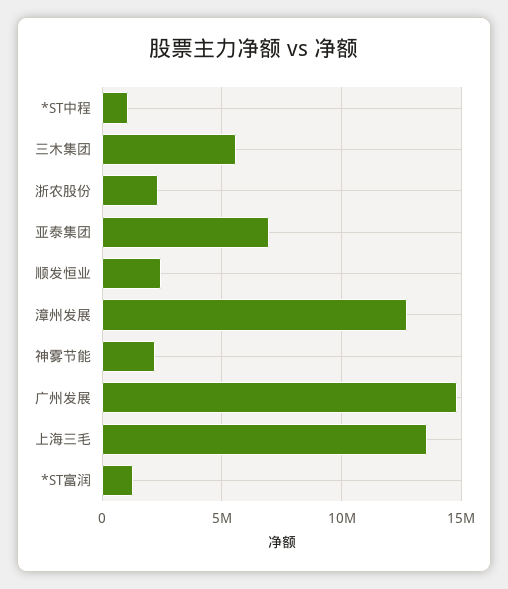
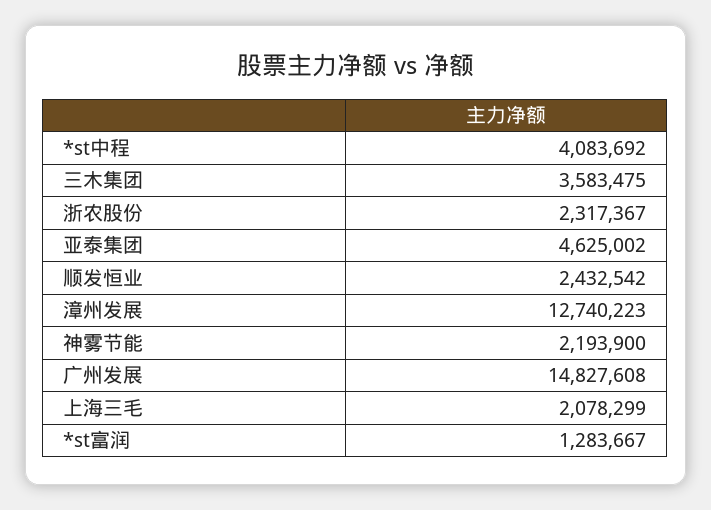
*ST中程: 1000000 -> 4083692
三木集团: 5500000 -> 3583475
亚泰集团: 7000000 -> 4625002
上海三毛: 13500000 -> 2078299

